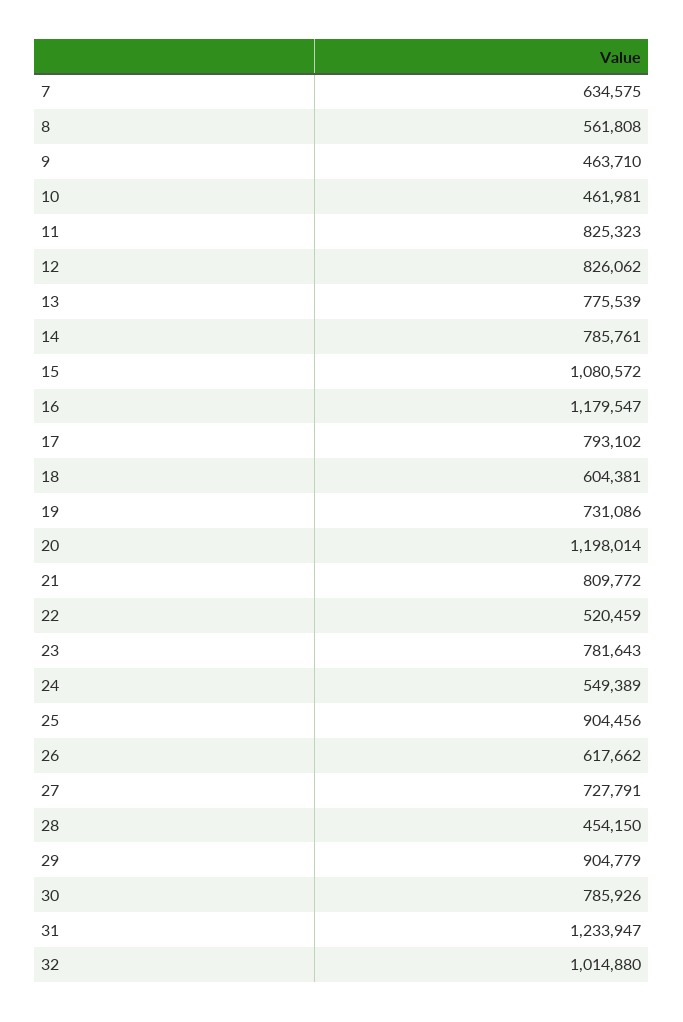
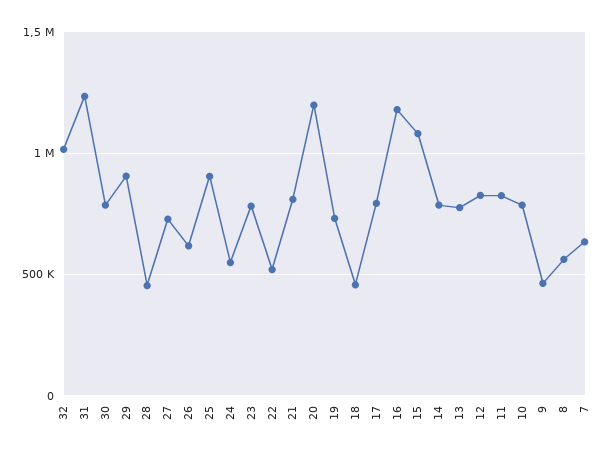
10: 461981 -> 800000
18: 604381 -> 450000

